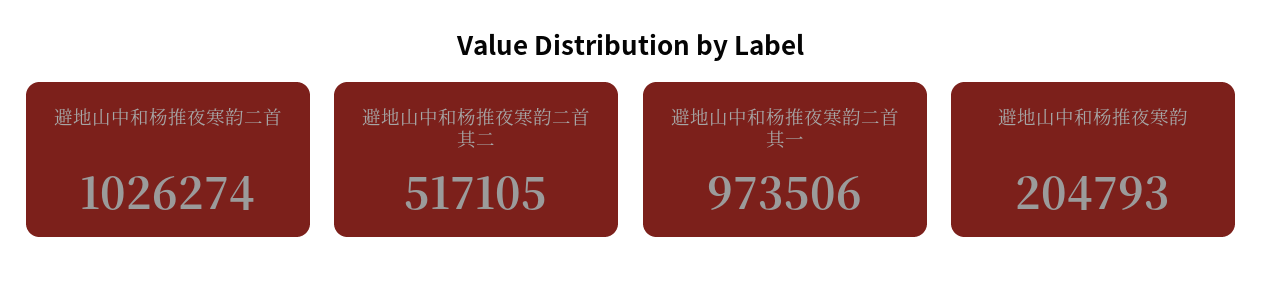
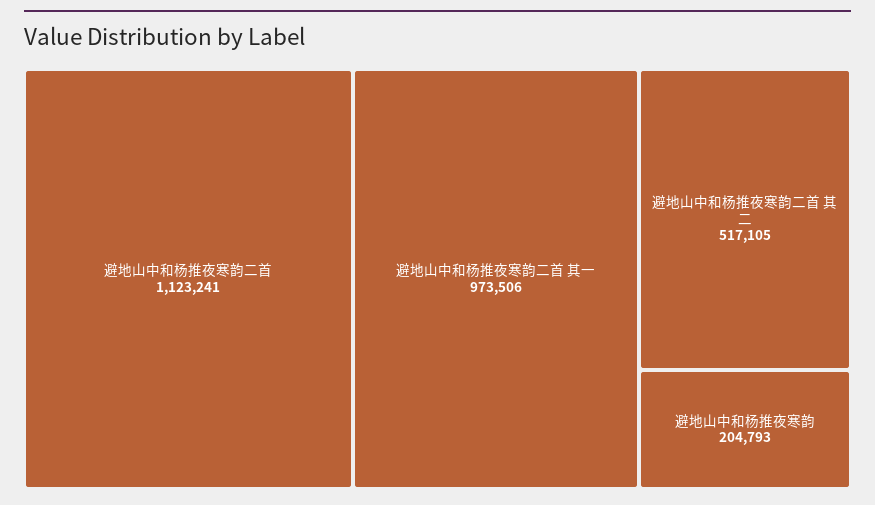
避地山中和杨推夜寒韵二首: 1026274 -> 1123241

